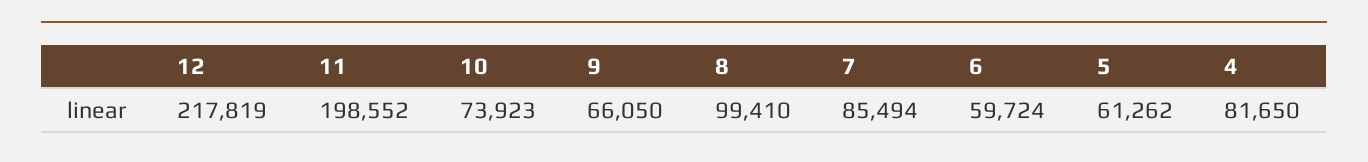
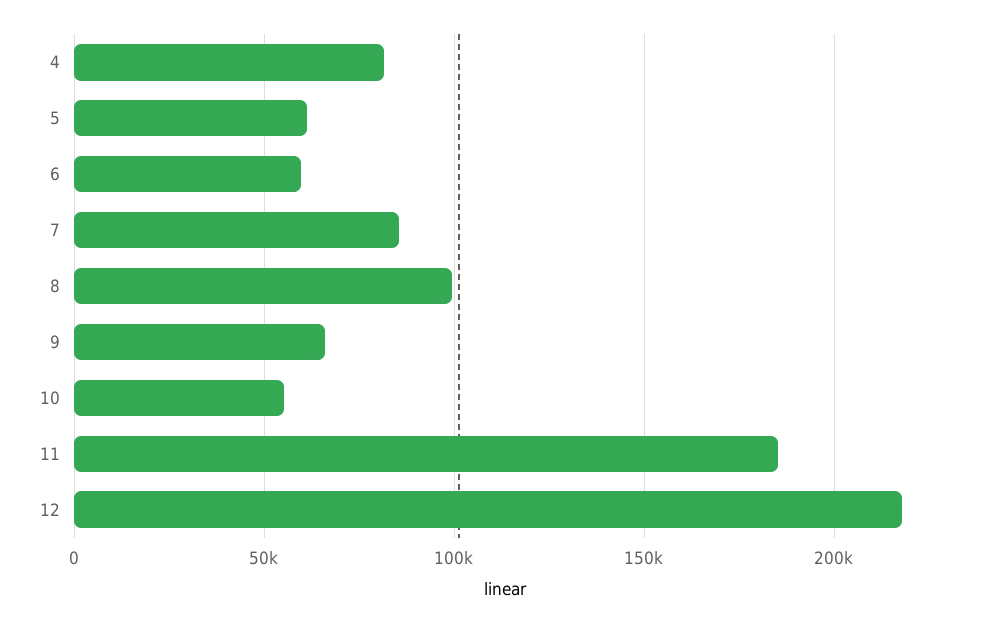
11: 198552 -> 185000
10: 73923 -> 55000

